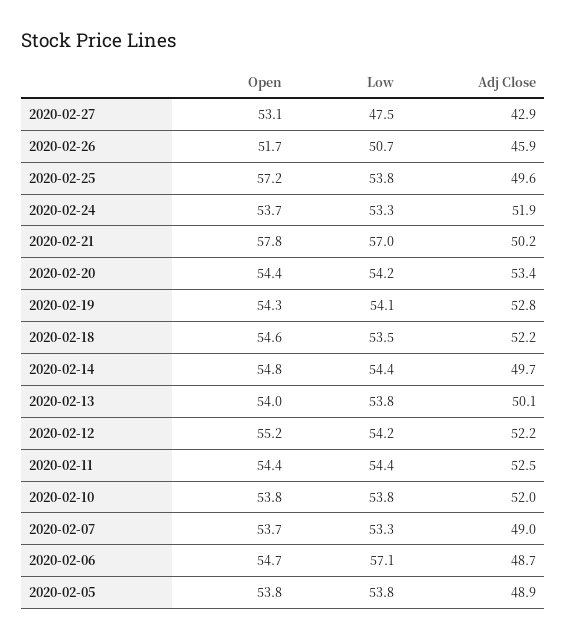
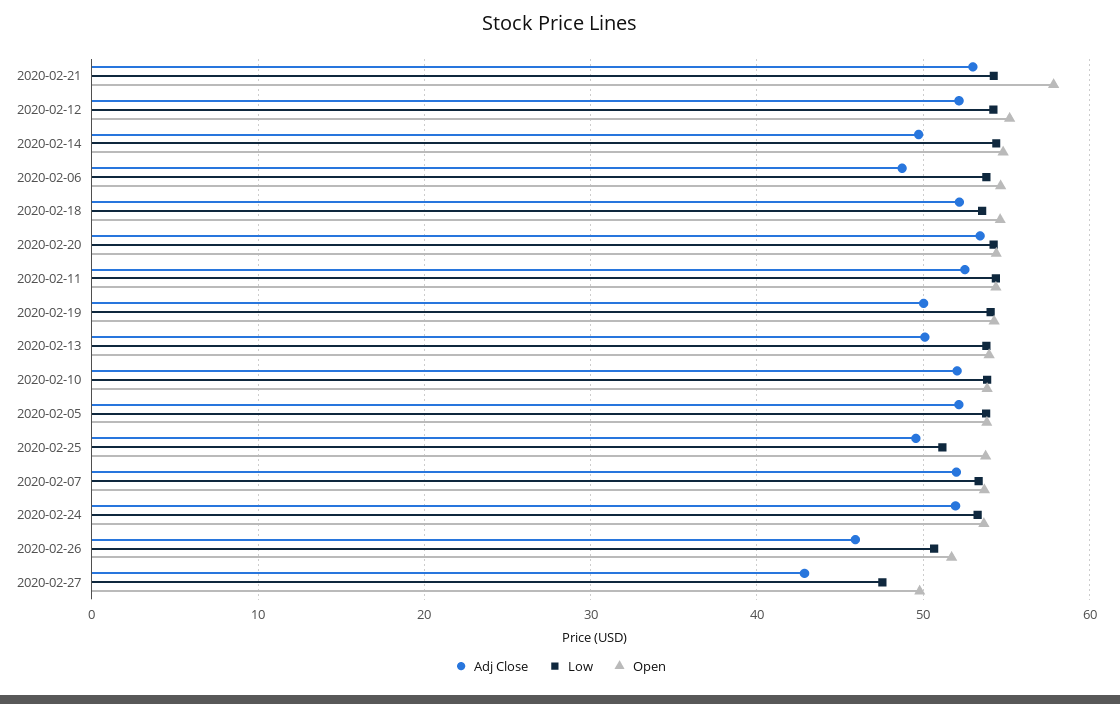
Open, 2020-02-27: 53.1 -> 50
Open, 2020-02-25: 57.2 -> 54
Low, 2020-02-25: 53.8 -> 51
Low, 2020-02-21: 57 -> 54
Adj Close, 2020-02-21: 50.2 -> 53
Adj Close, 2020-02-19: 52.8 -> 50
Adj Close, 2020-02-07: 49 -> 52
Low, 2020-02-06: 57.1 -> 54
Adj Close, 2020-02-05: 48.9 -> 52

